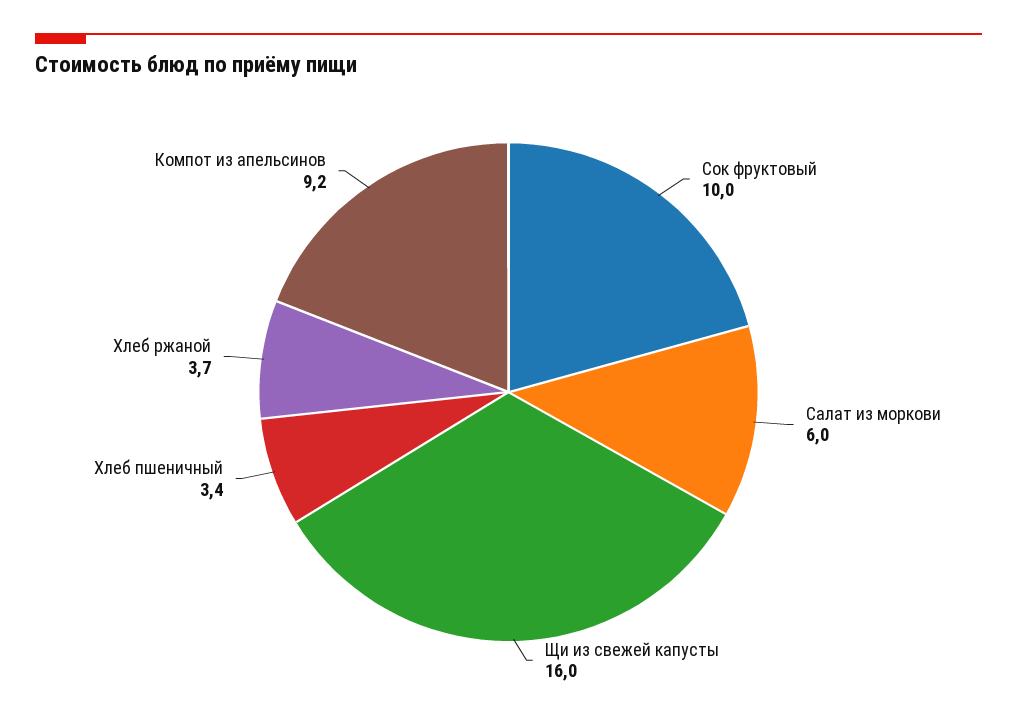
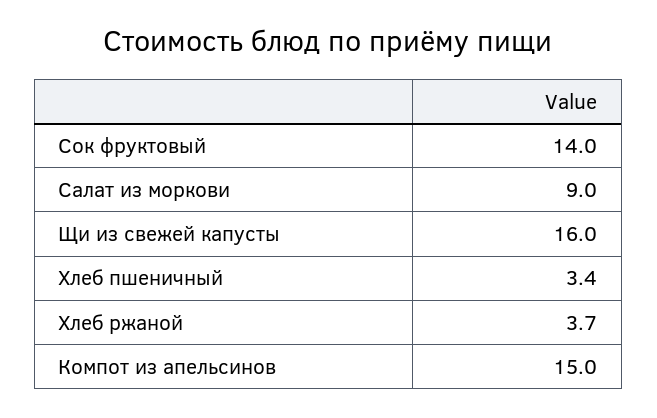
Сок фруктовый: 10 -> 14
Салат из моркови: 6 -> 9
Компот из апельсинов: 9.2 -> 15

